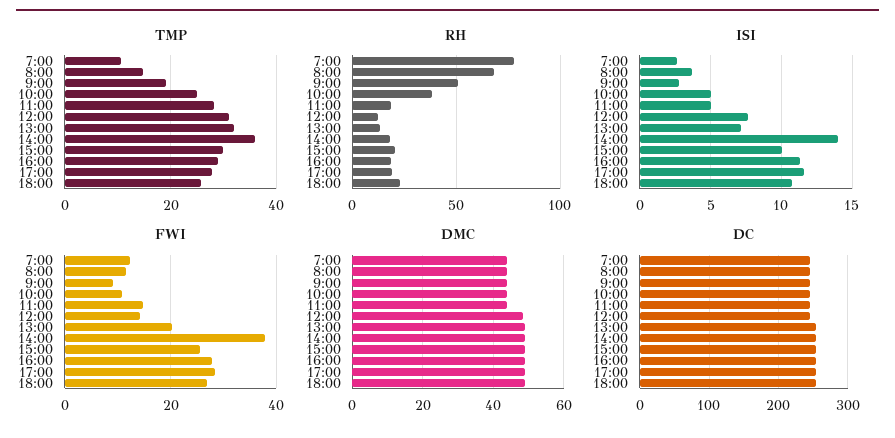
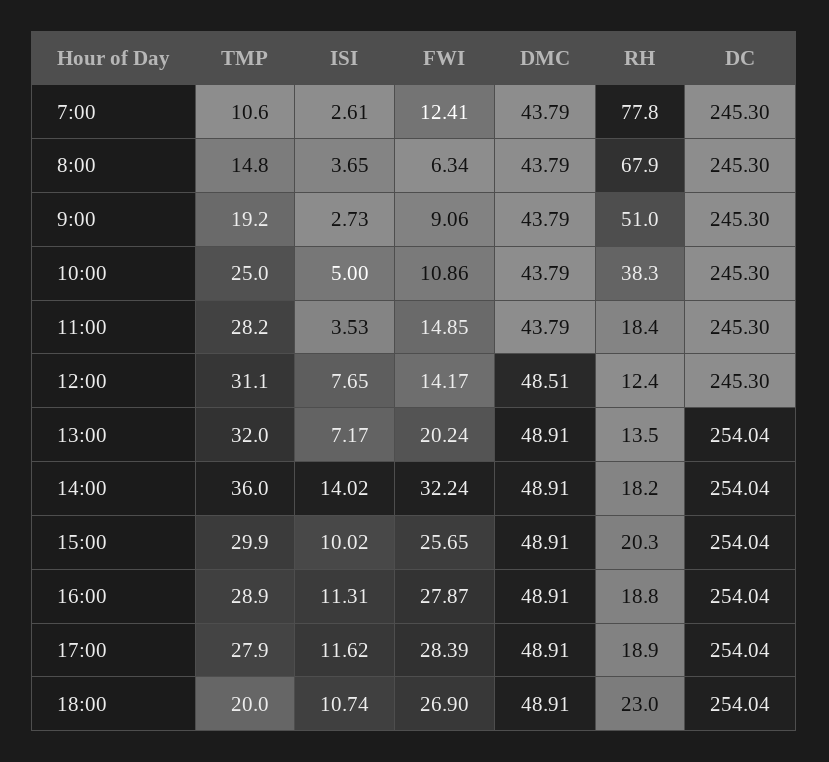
TMP, 18:00: 26 -> 20
ISI, 11:00: 5 -> 3.53
FWI, 8:00: 12 -> 6.34
FWI, 14:00: 38 -> 32.24

